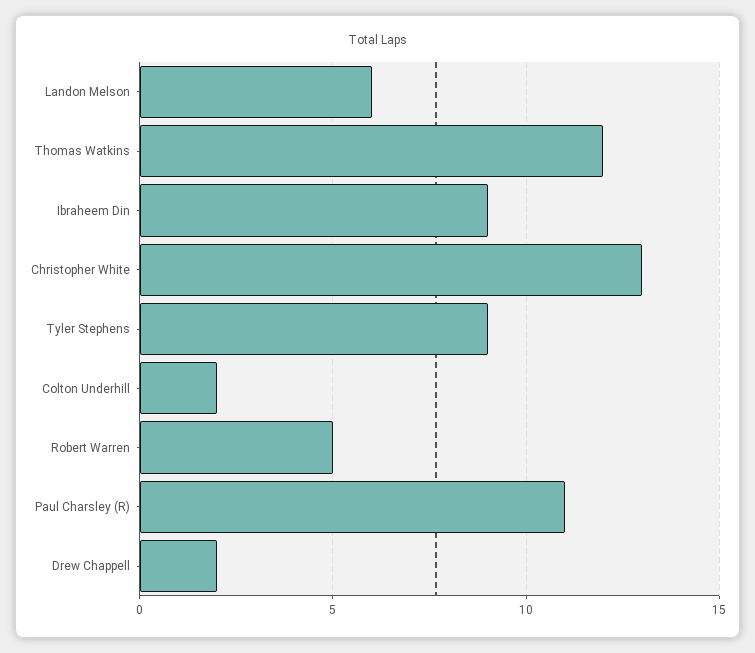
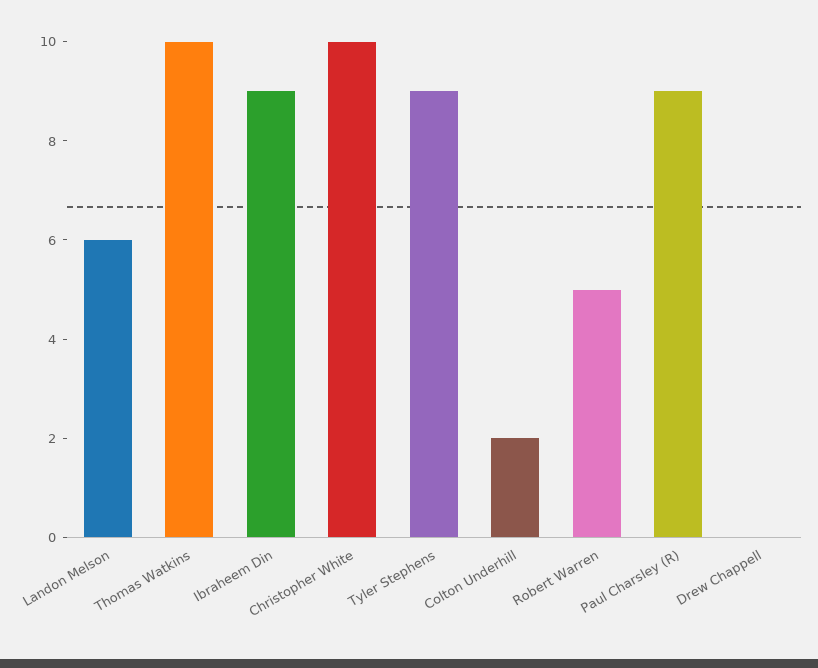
Thomas Watkins: 12 -> 10
Christopher White: 13 -> 10
Paul Charsley (R): 11 -> 9
Drew Chappell: 2 -> 0

